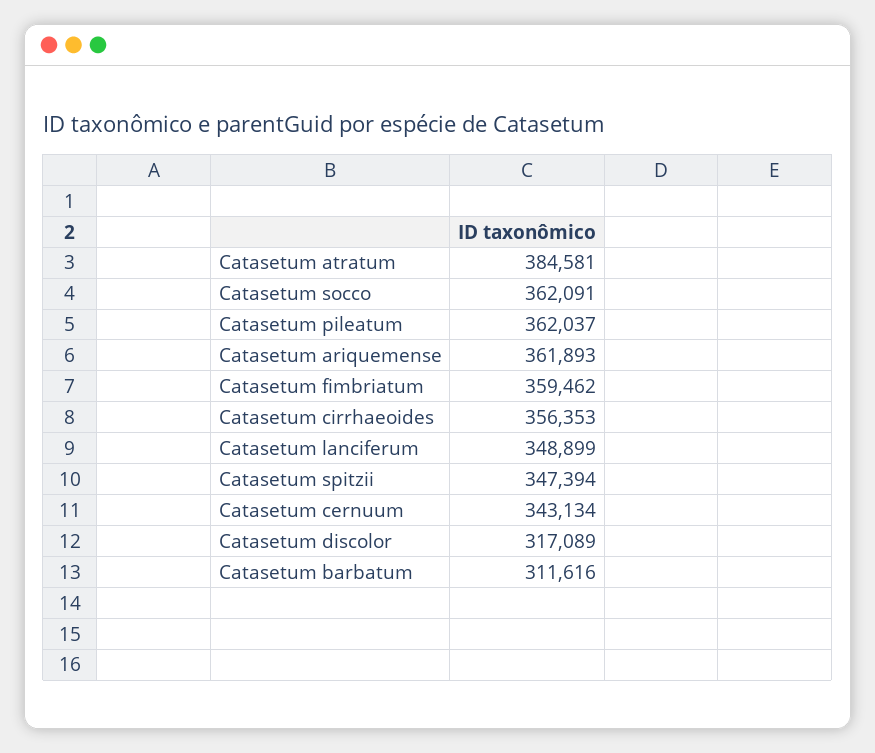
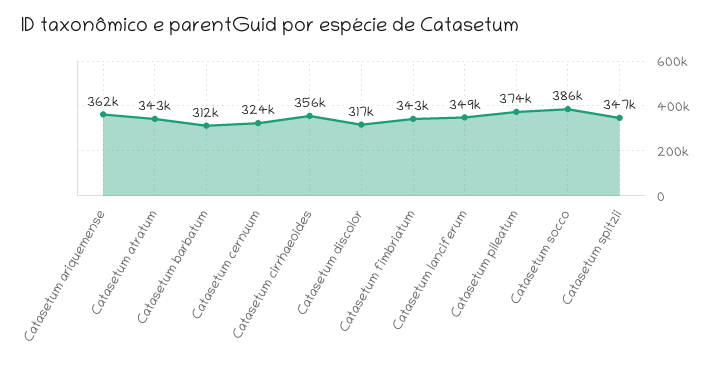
Catasetum atratum: 384581 -> 343000
Catasetum socco: 362091 -> 386000
Catasetum pileatum: 362037 -> 374000
Catasetum fimbriatum: 359462 -> 343000
Catasetum cernuum: 343134 -> 324000

